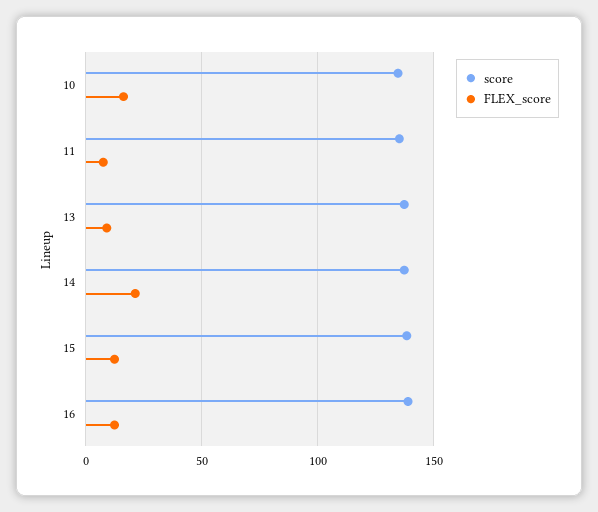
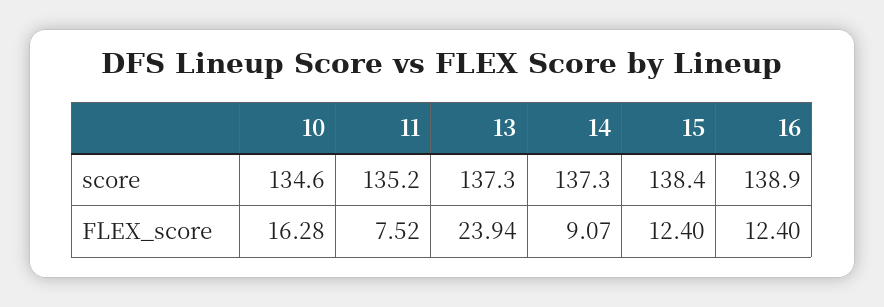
FLEX_score, 13: 10 -> 23.94
FLEX_score, 14: 20 -> 9.07

